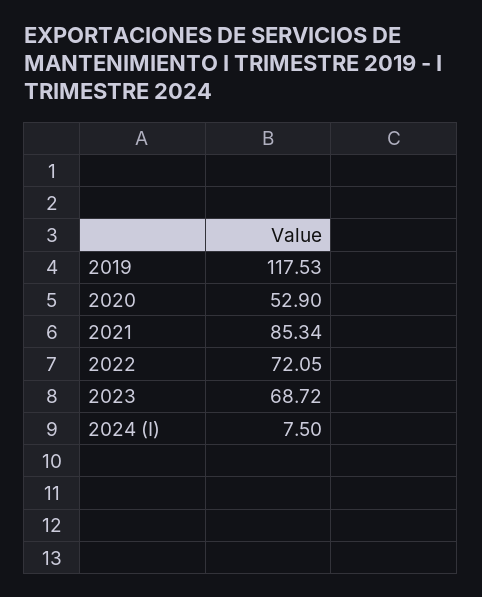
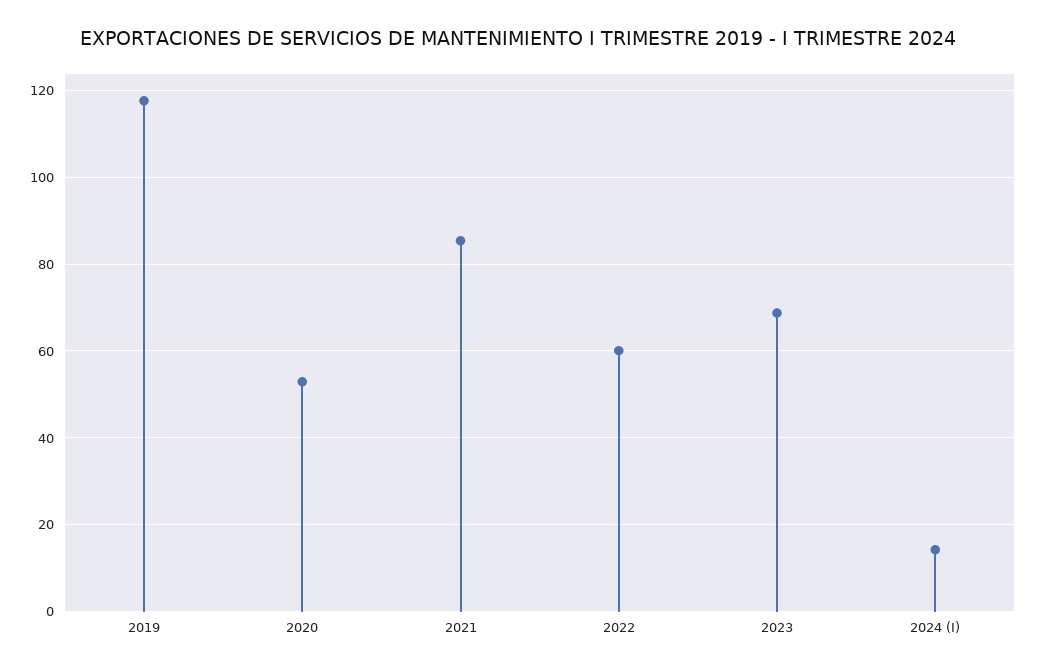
2022: 72.05 -> 60
2024 (I): 7.5 -> 14

